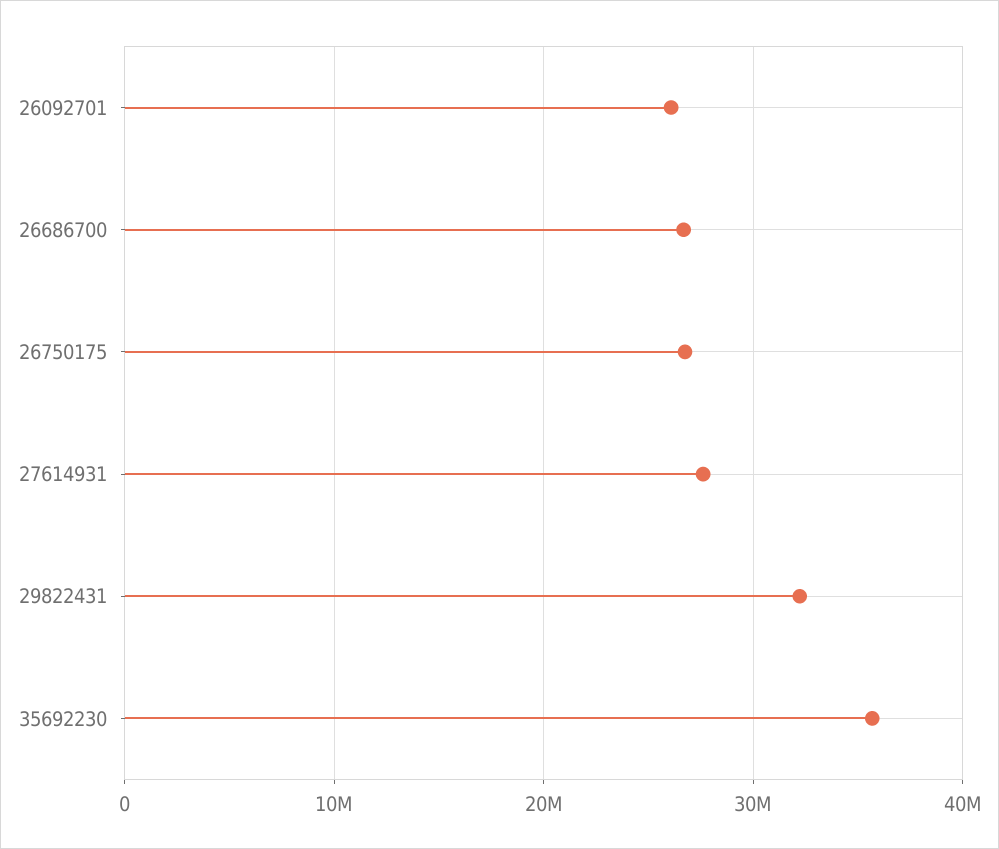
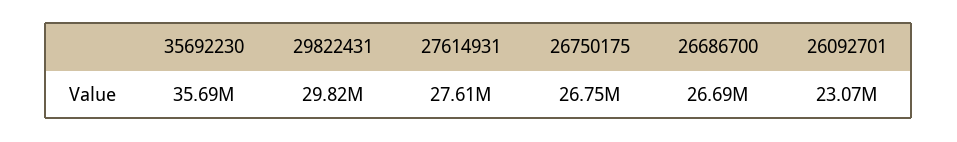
26092701: 26000000 -> 23070000
29822431: 32000000 -> 29820000

